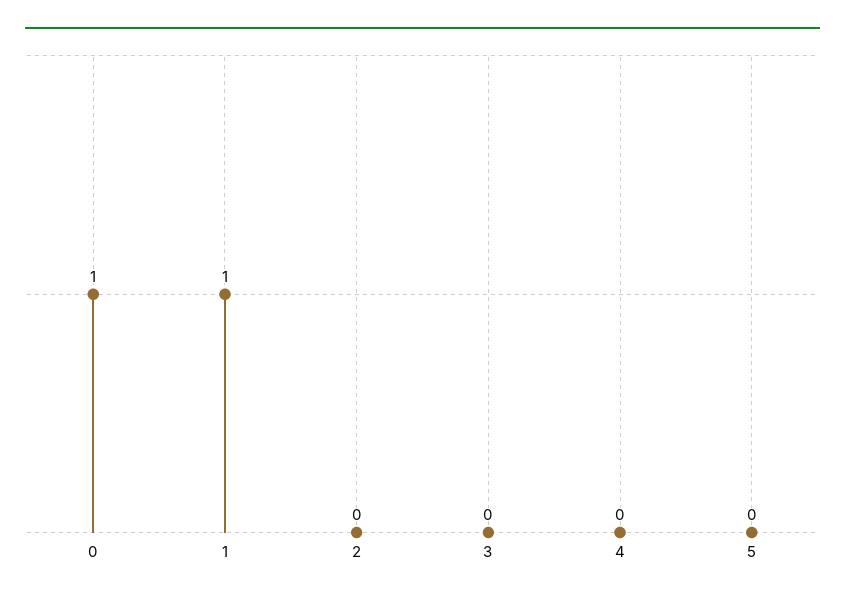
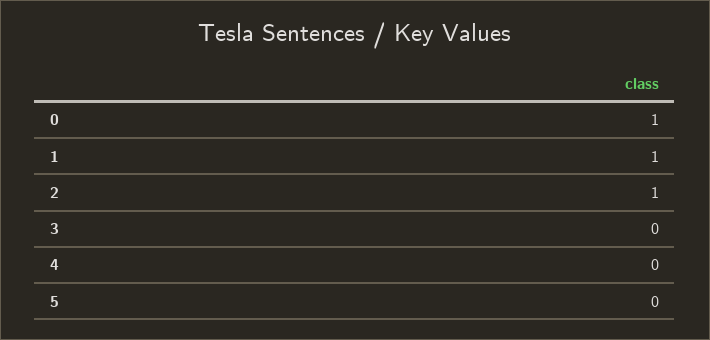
2: 0 -> 1

